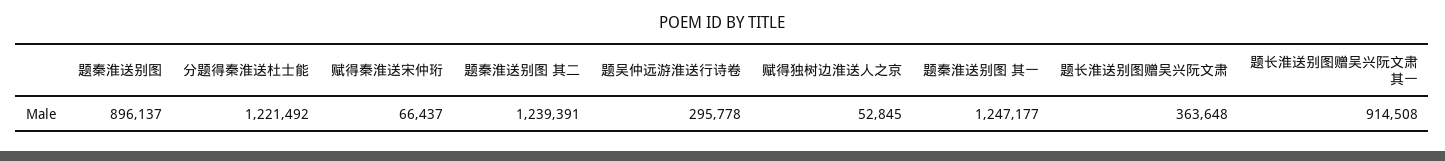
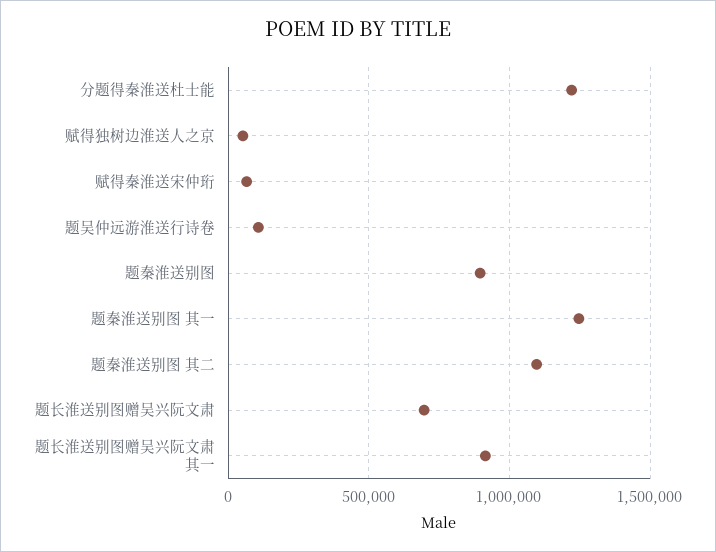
题秦淮送别图 其二: 1239391 -> 1100000
题吴仲远游淮送行诗卷: 295778 -> 100000
题长淮送别图赠吴兴阮文肃: 363648 -> 700000

